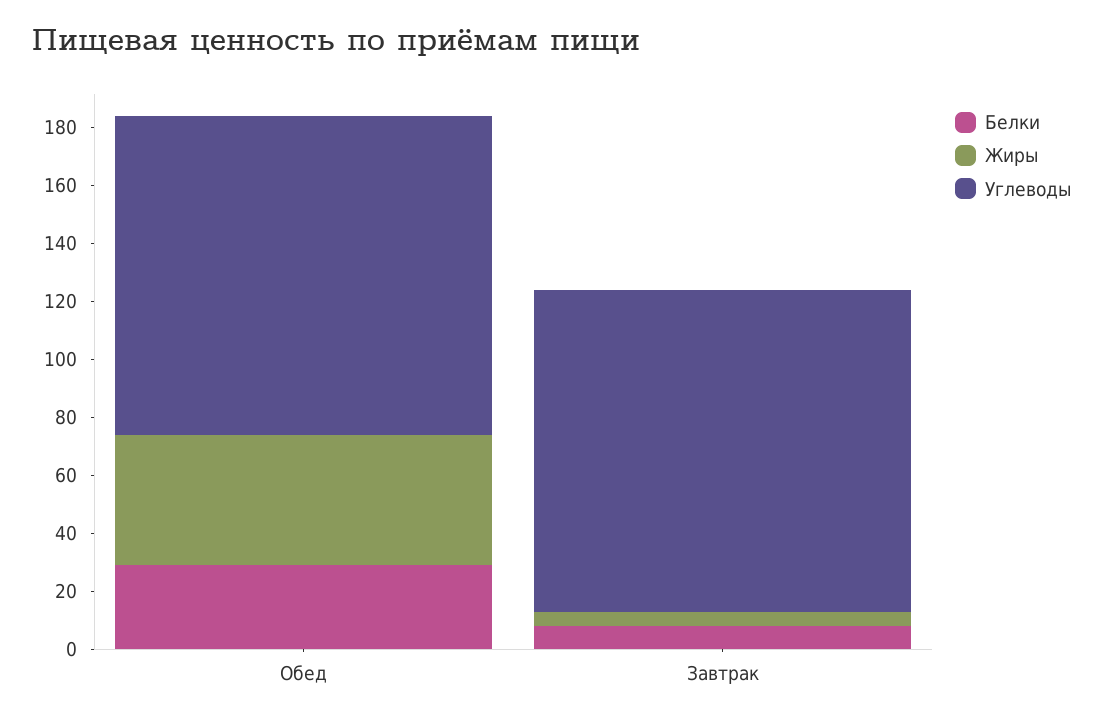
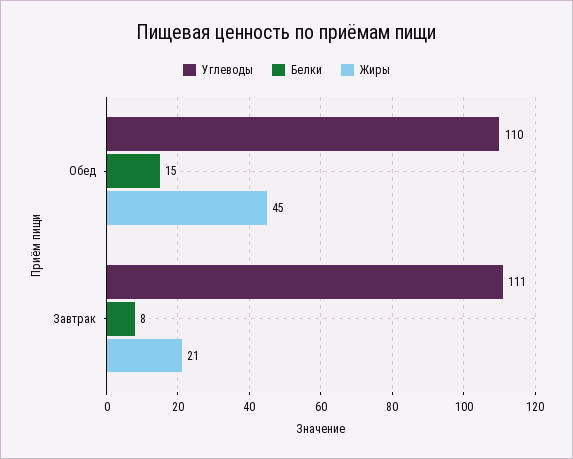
Белки, Обед: 30 -> 15
Жиры, Завтрак: 5 -> 21

